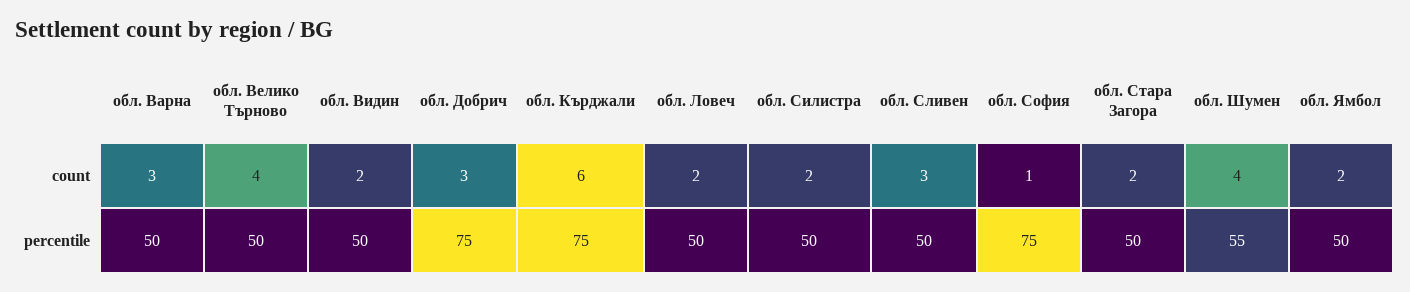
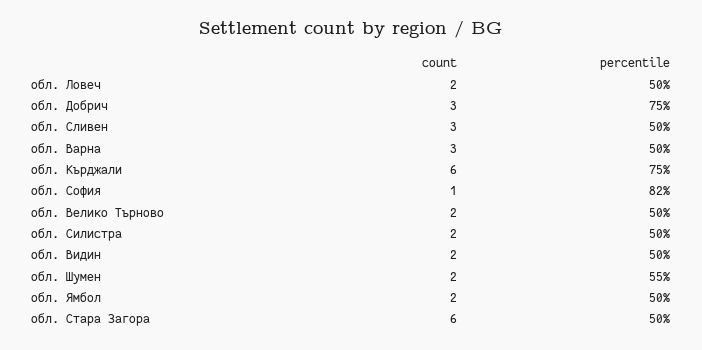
обл. Велико Търново, count: 4 -> 2
обл. Стара Загора, count: 2 -> 6
обл. Шумен, count: 4 -> 2
обл. София, percentile: 75 -> 82

